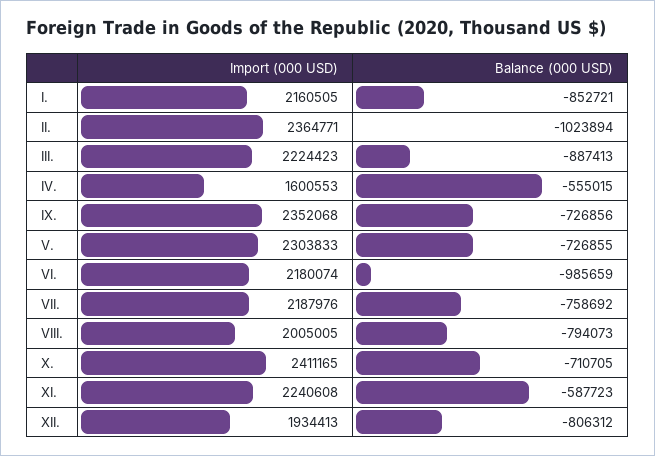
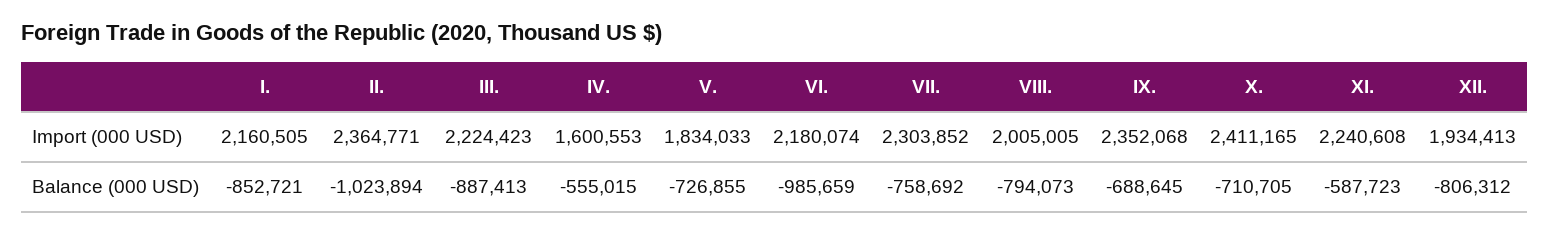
Balance (000 USD), IX.: -726856 -> -688645
Import (000 USD), V.: 2303833 -> 1834033
Import (000 USD), VII.: 2187976 -> 2303852

